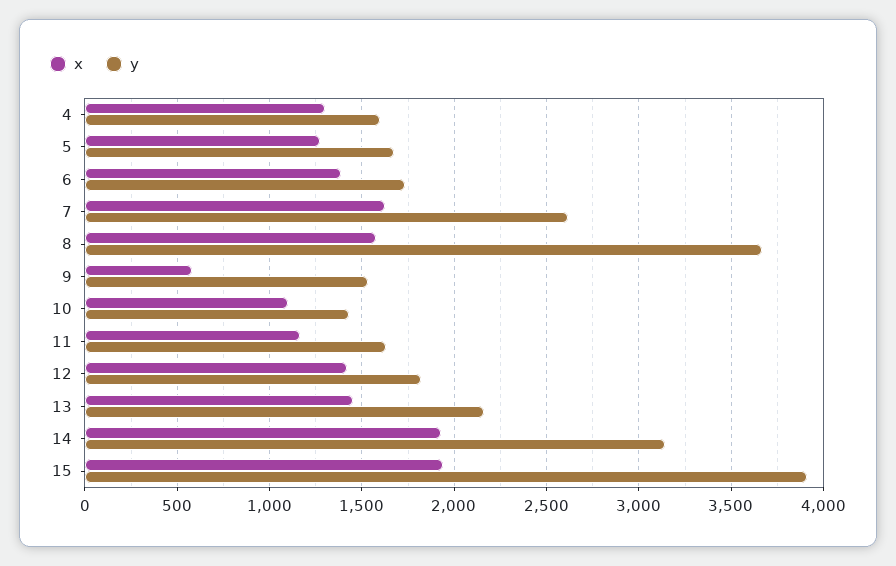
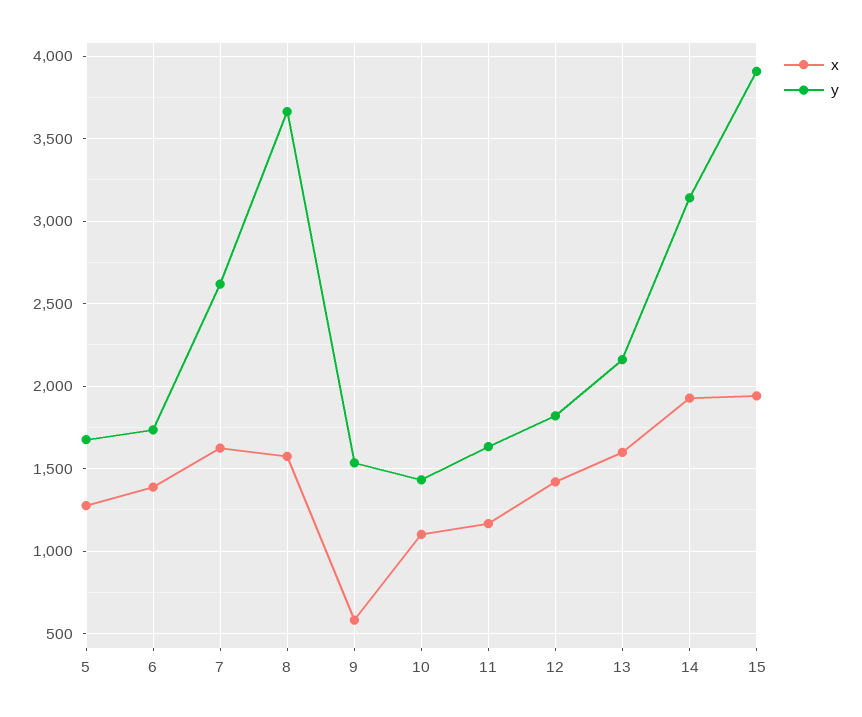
x, 4: 1300 -> none
y, 4: 1600 -> none
x, 13: 1450 -> 1600

